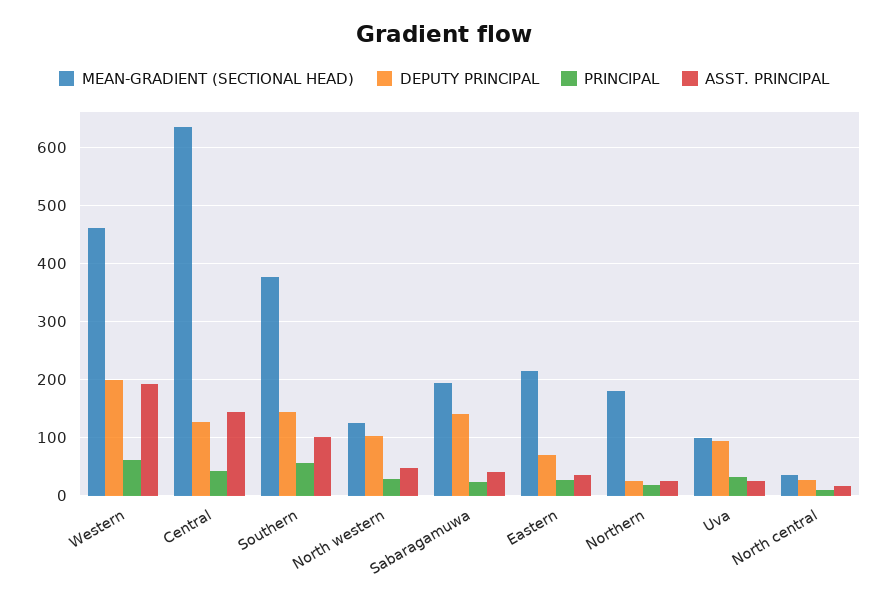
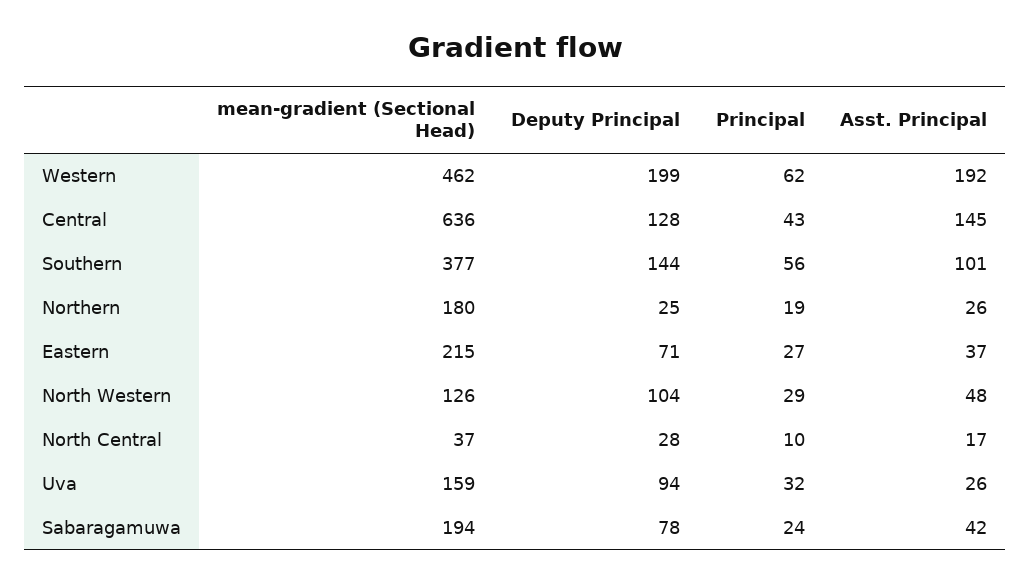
DEPUTY PRINCIPAL, Sabaragamuwa: 140 -> 78
MEAN-GRADIENT (SECTIONAL HEAD), Uva: 100 -> 159

